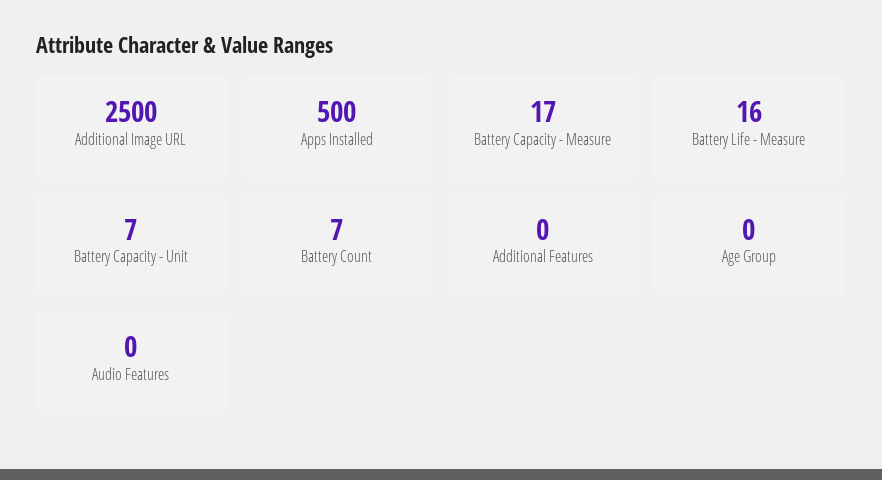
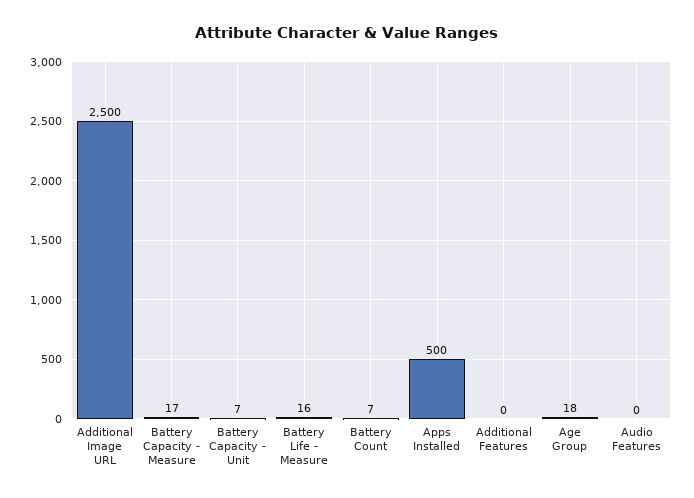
Age Group: 0 -> 18

